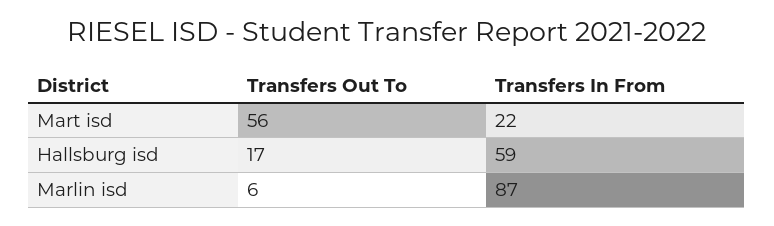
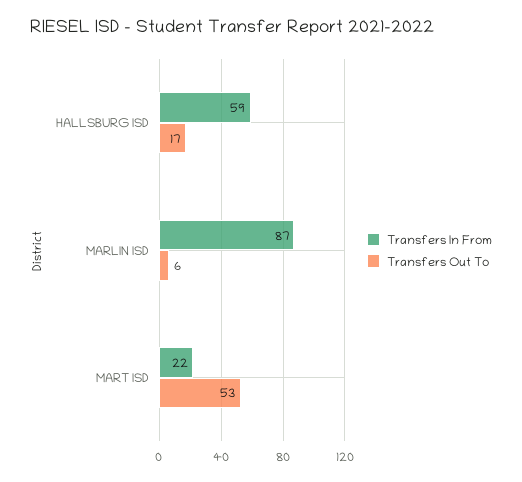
Transfers Out To, Mart isd: 56 -> 53

